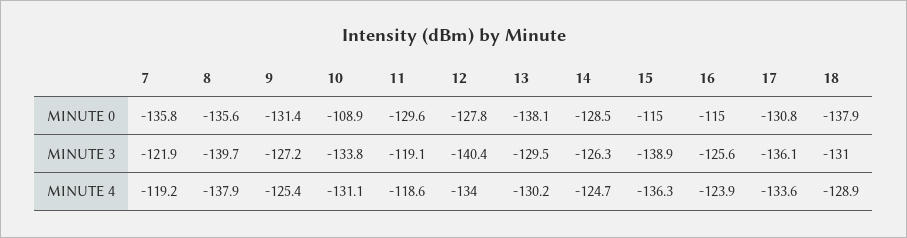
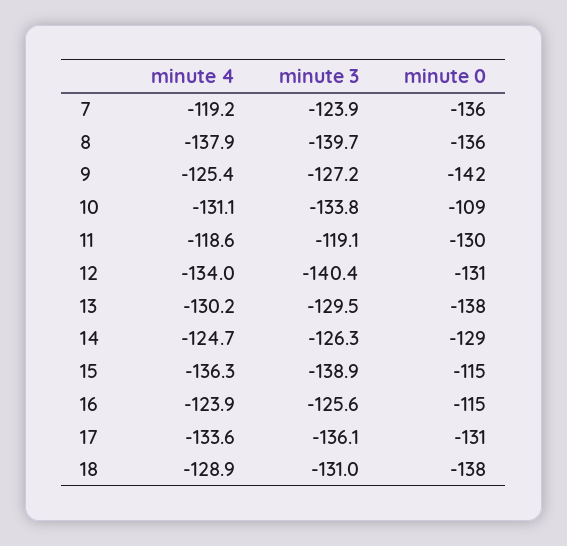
9, MINUTE 0: -131.4 -> -142
12, MINUTE 0: -127.8 -> -131
7, MINUTE 3: -121.9 -> -123.9

